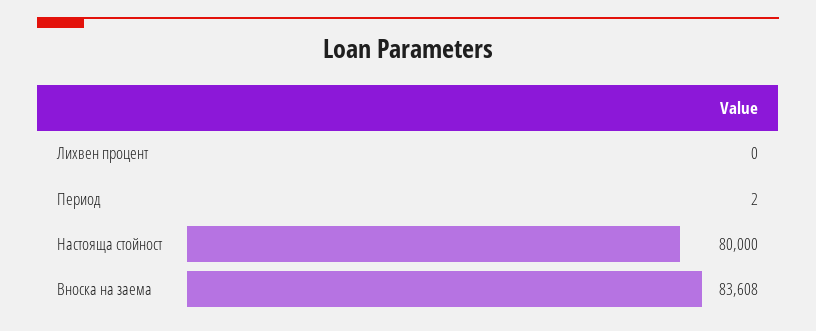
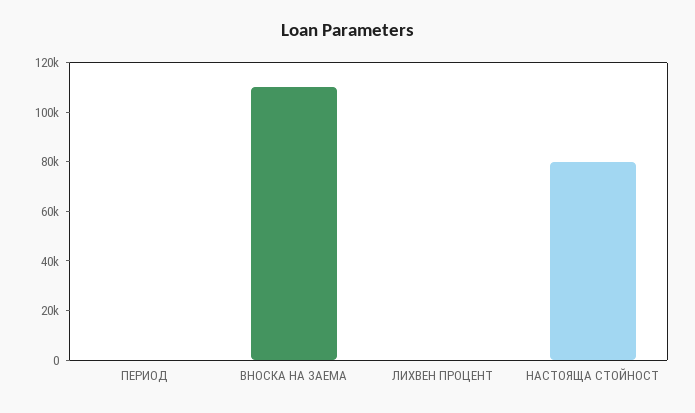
Вноска на заема: 83608 -> 110000

